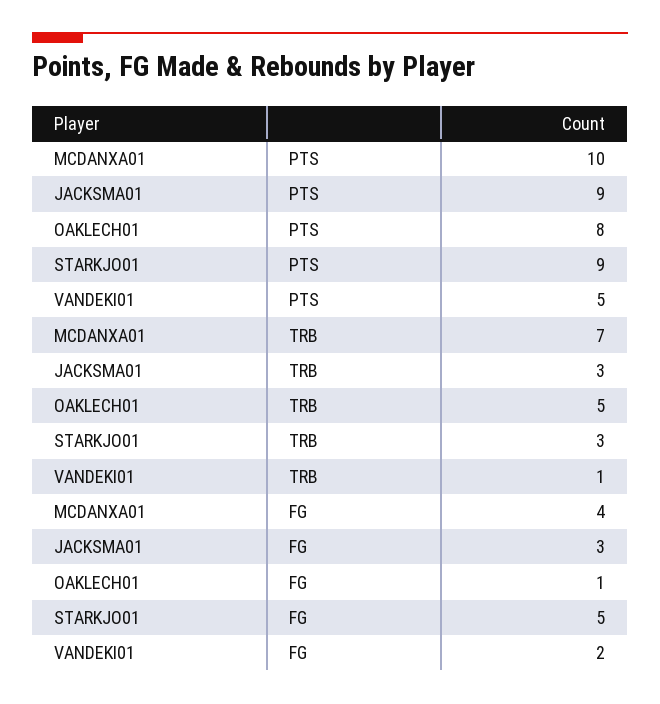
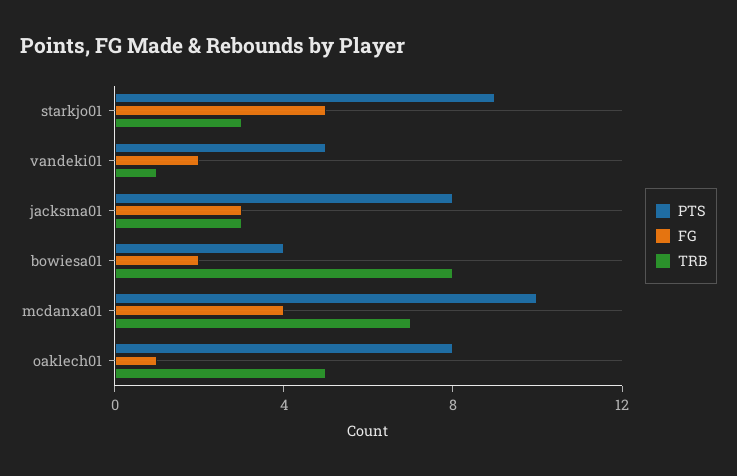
PTS, JACKSMA01: 9 -> 8
PTS, bowiesa01: none -> 4
FG, bowiesa01: none -> 2
TRB, bowiesa01: none -> 8

